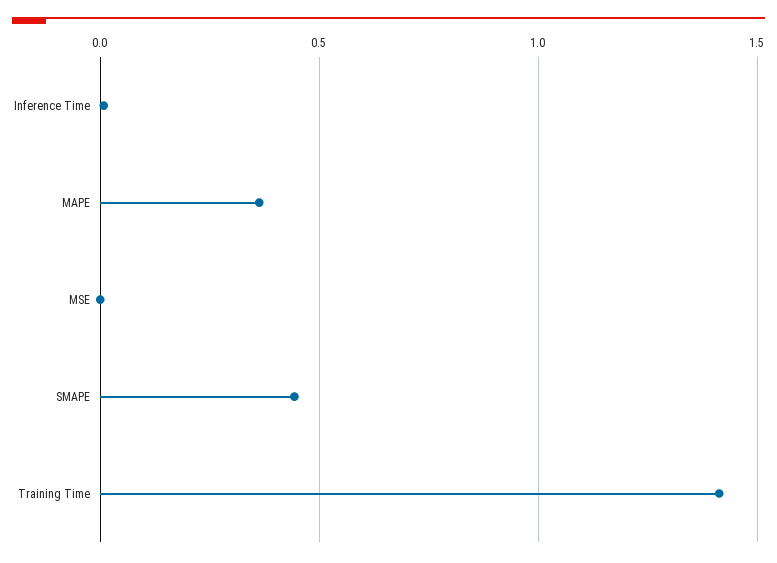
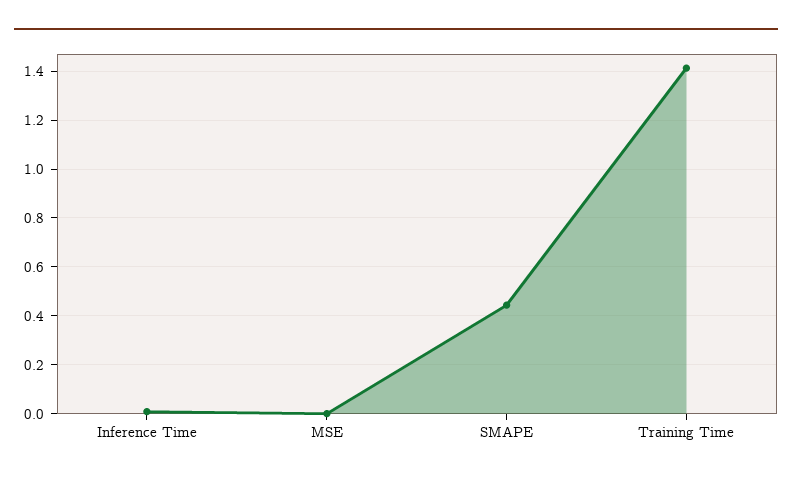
MAPE: 0.35 -> none

